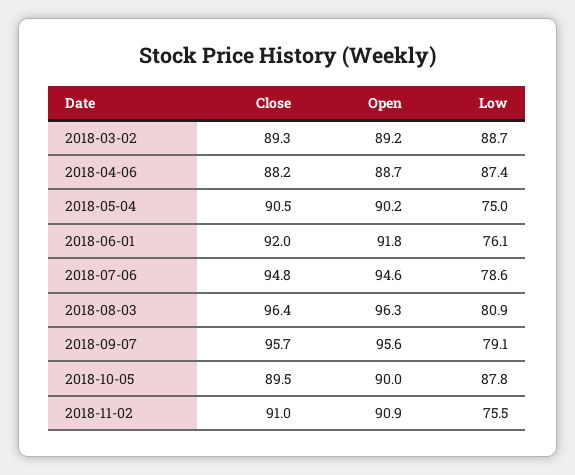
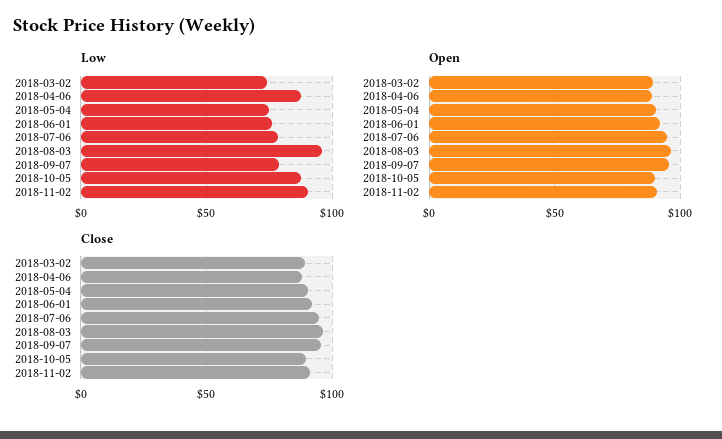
Low, 2018-03-02: 88.7 -> 75
Low, 2018-08-03: 80.9 -> 95
Low, 2018-11-02: 75.5 -> 90

